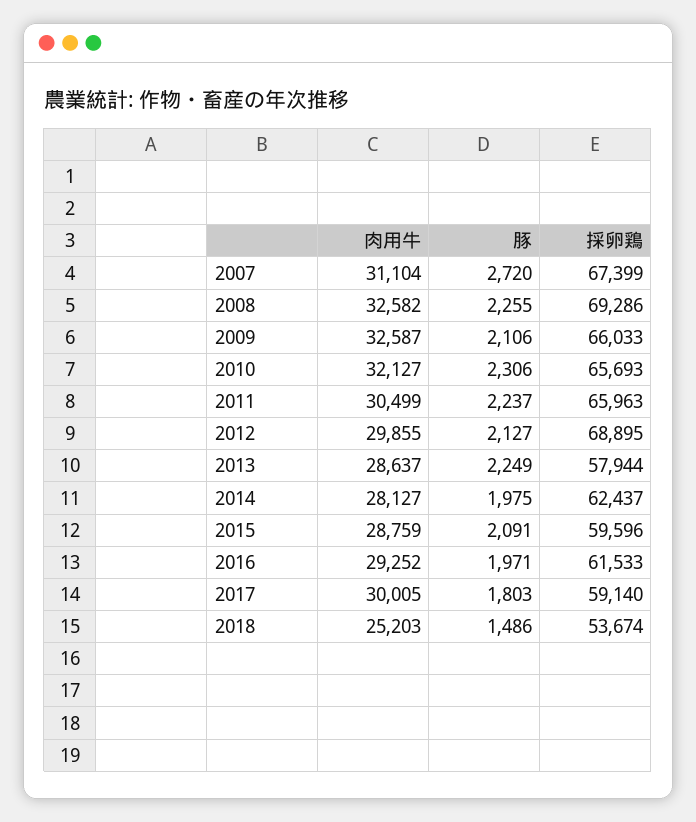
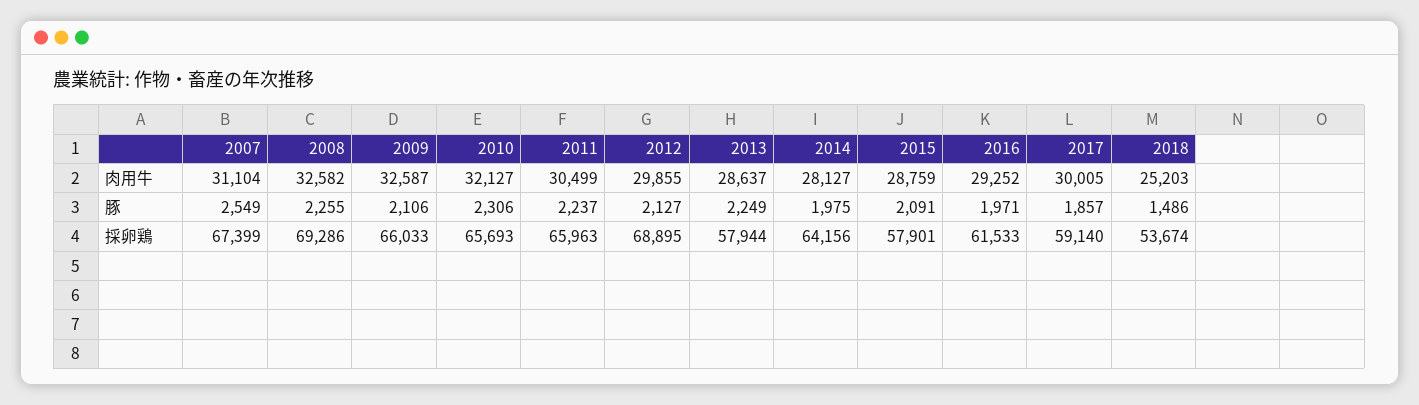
豚, 2007: 2720 -> 2549
採卵鶏, 2014: 62437 -> 64156
採卵鶏, 2015: 59596 -> 57901
豚, 2017: 1803 -> 1857

